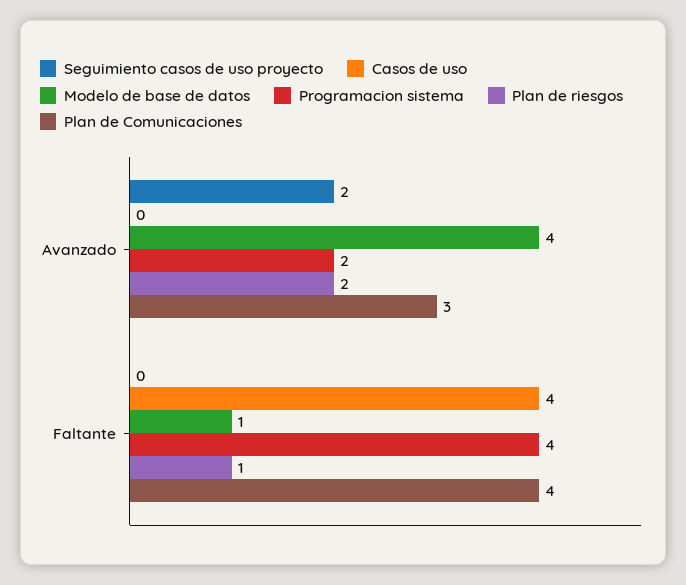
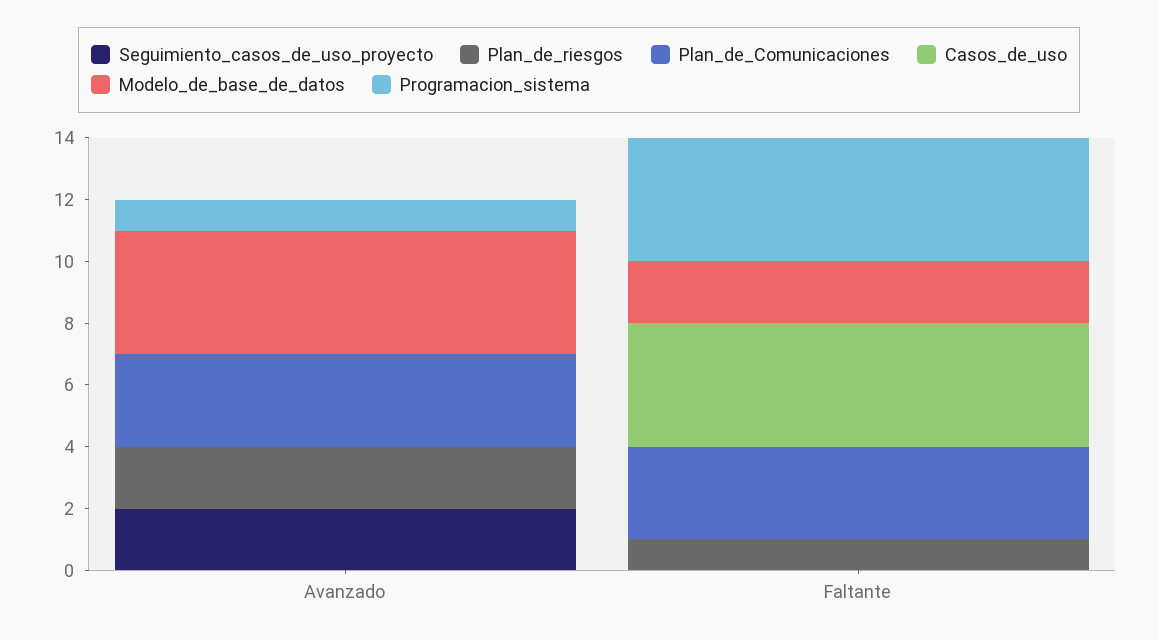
Programacion sistema, Avanzado: 2 -> 1
Modelo de base de datos, Faltante: 1 -> 2
Plan de Comunicaciones, Faltante: 4 -> 3

